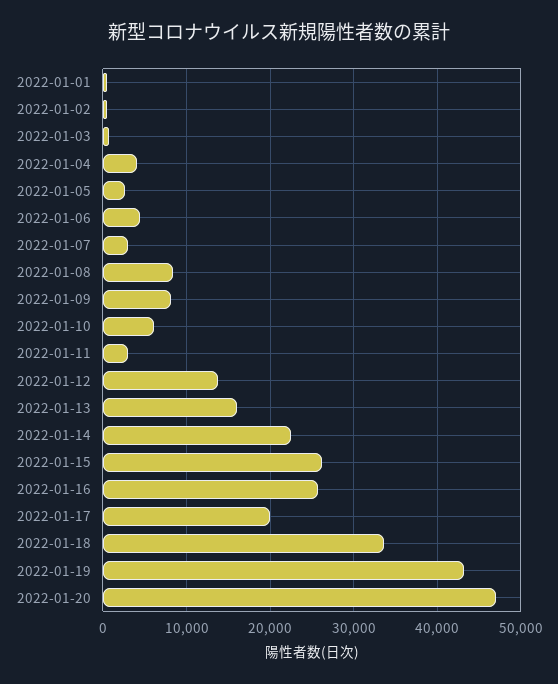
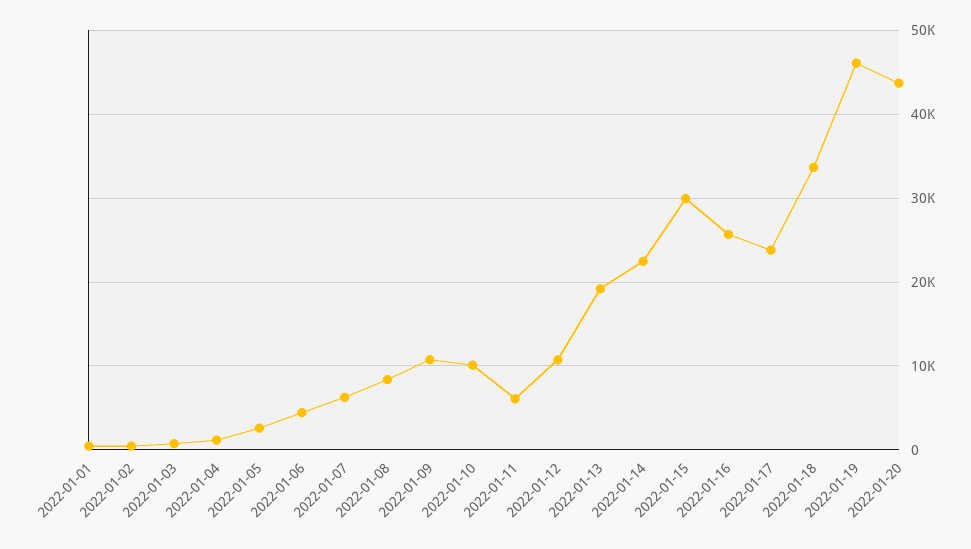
2022-01-04: 4000 -> 1000
2022-01-07: 3000 -> 6000
2022-01-09: 8000 -> 11000
2022-01-10: 6000 -> 10000
2022-01-11: 3000 -> 6000
2022-01-12: 14000 -> 11000
2022-01-13: 16000 -> 19000
2022-01-15: 26000 -> 30000
2022-01-17: 20000 -> 24000
2022-01-19: 43000 -> 46000
2022-01-20: 47000 -> 44000

